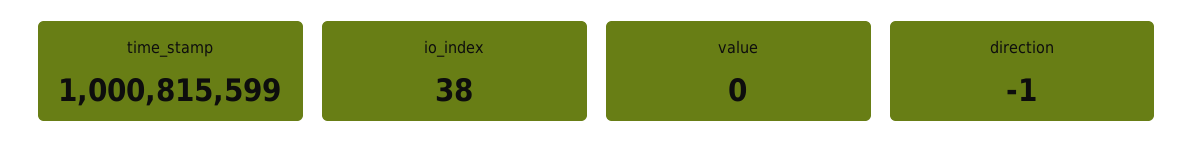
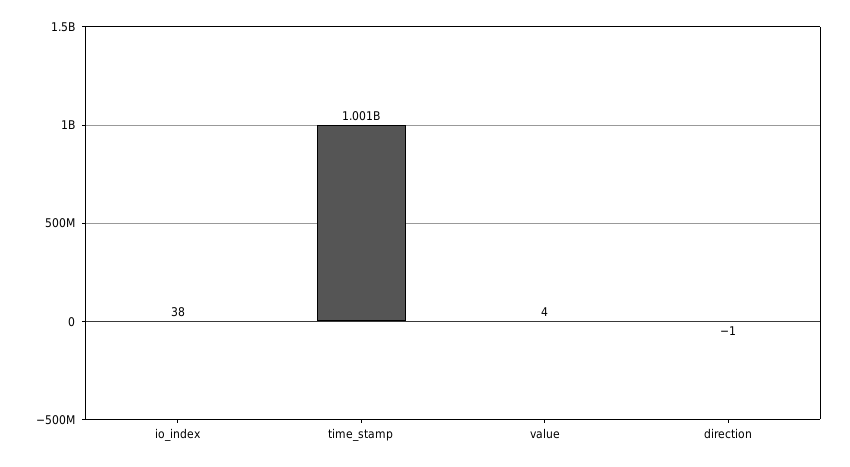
value: 0 -> 4

